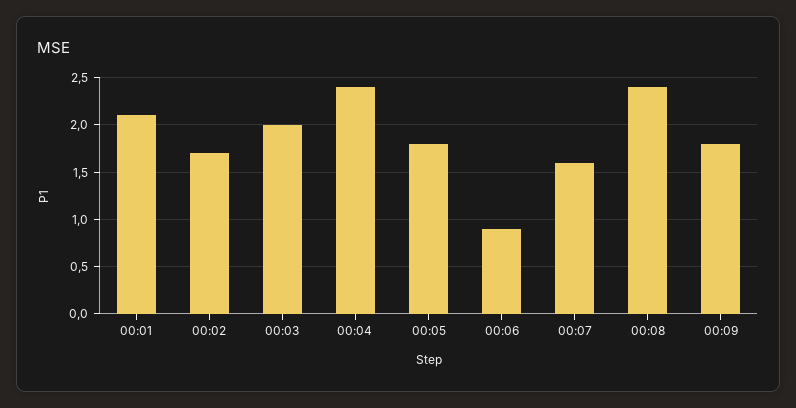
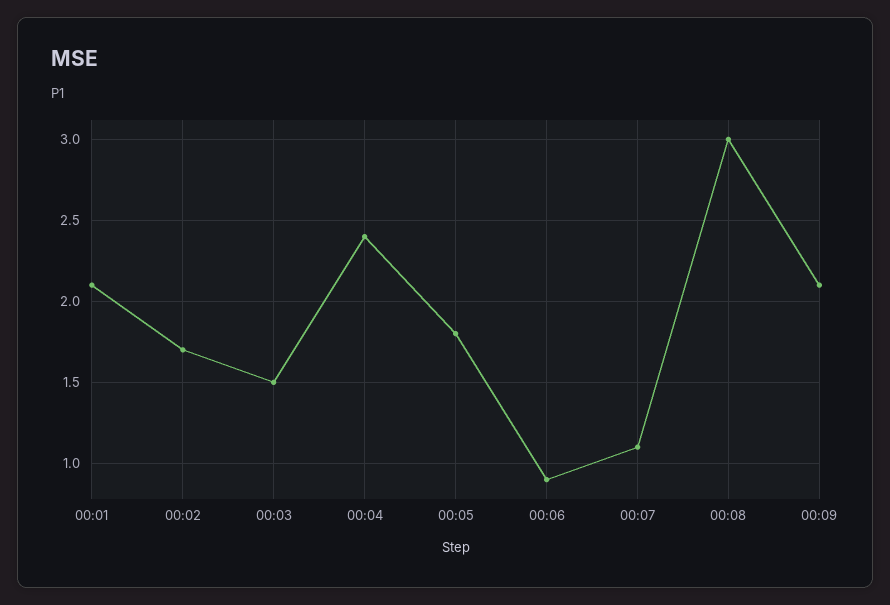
00:03: 2 -> 1.5
00:07: 1.6 -> 1.1
00:08: 2.4 -> 3
00:09: 1.8 -> 2.1

